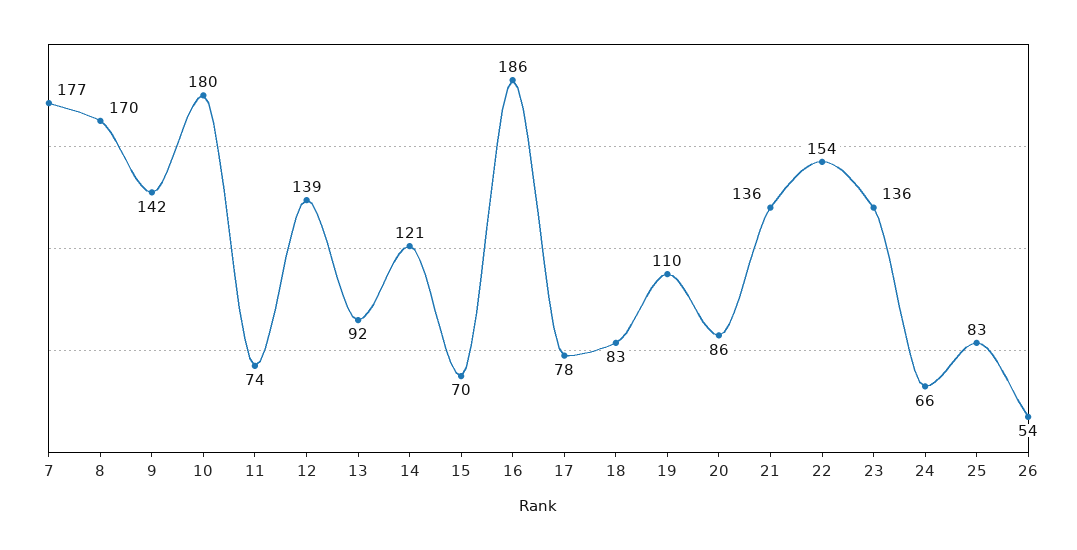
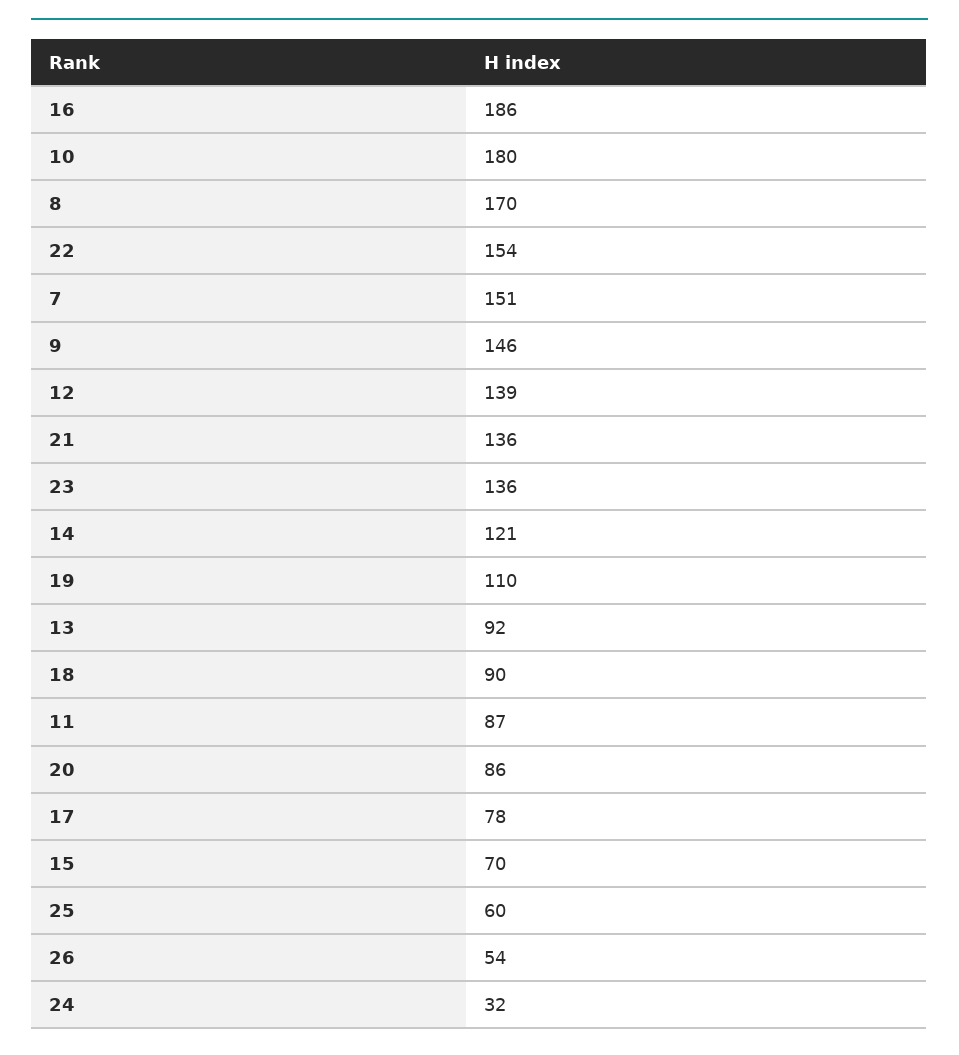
7: 177 -> 151
9: 142 -> 146
11: 74 -> 87
18: 83 -> 90
24: 66 -> 32
25: 83 -> 60

